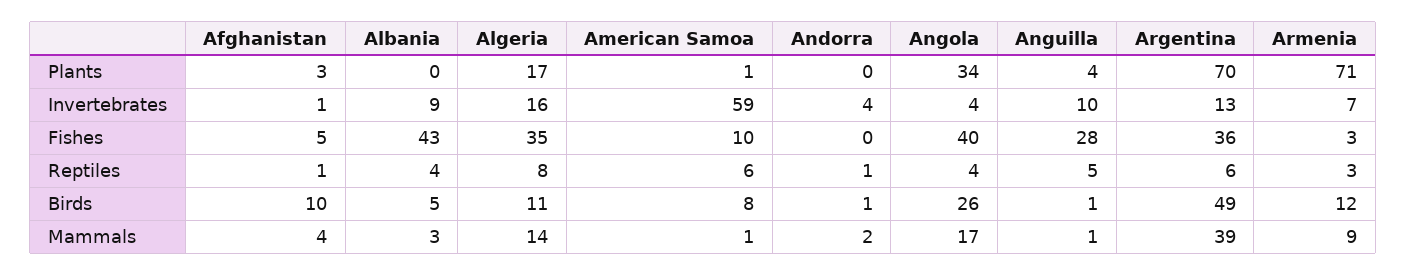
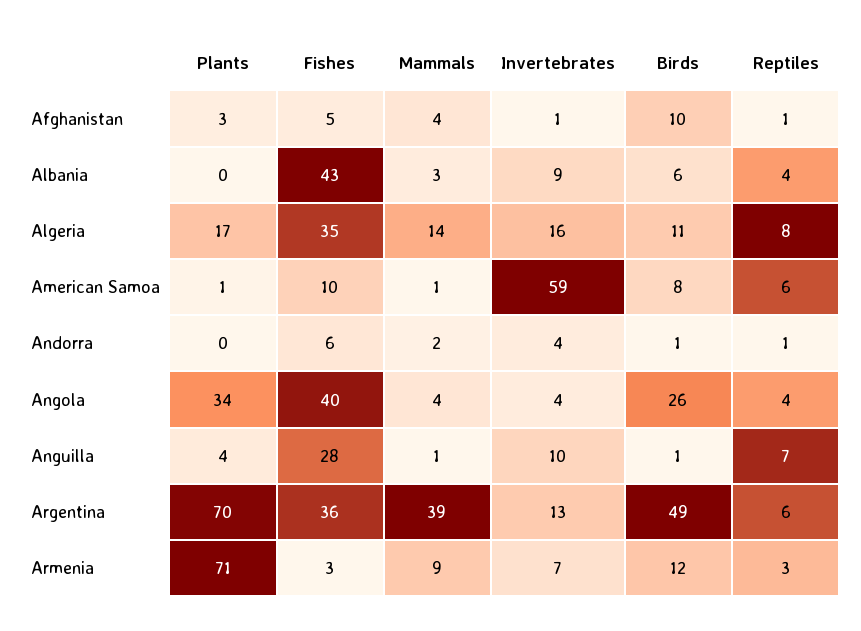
Andorra, Fishes: 0 -> 6
Anguilla, Reptiles: 5 -> 7
Albania, Birds: 5 -> 6
Angola, Mammals: 17 -> 4

